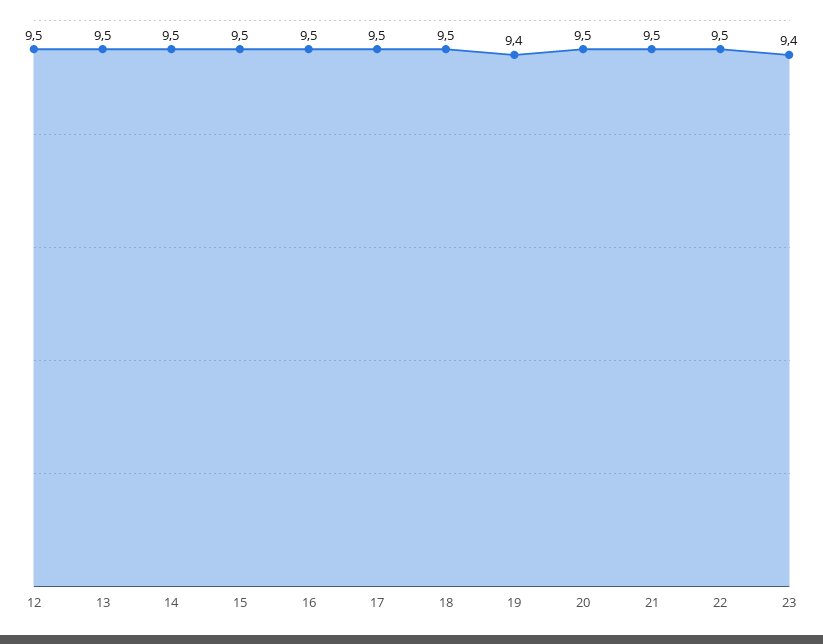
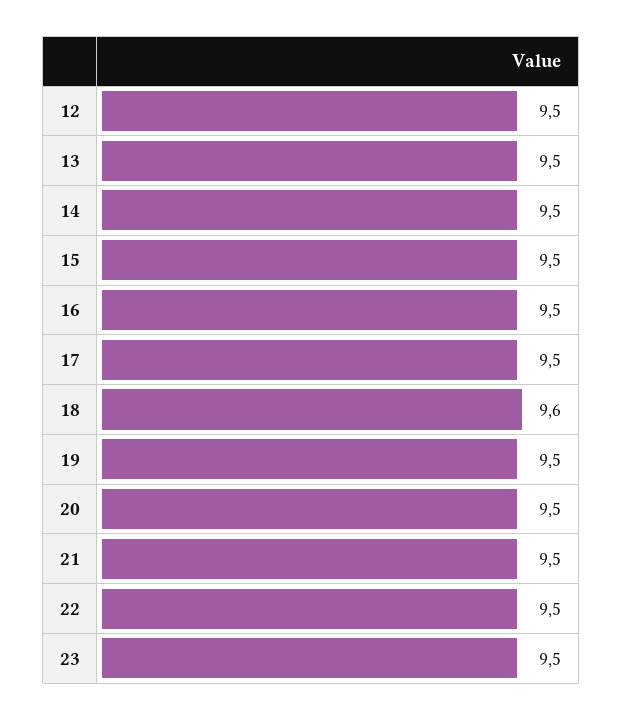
18: 9.5 -> 9.6
19: 9.4 -> 9.5
23: 9.4 -> 9.5

